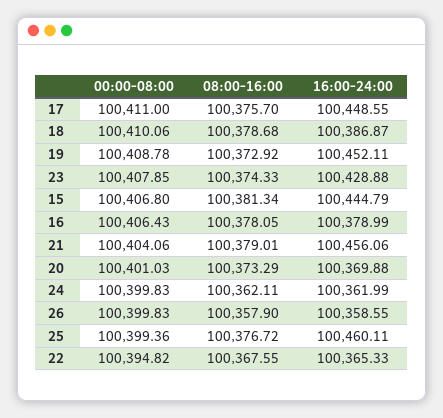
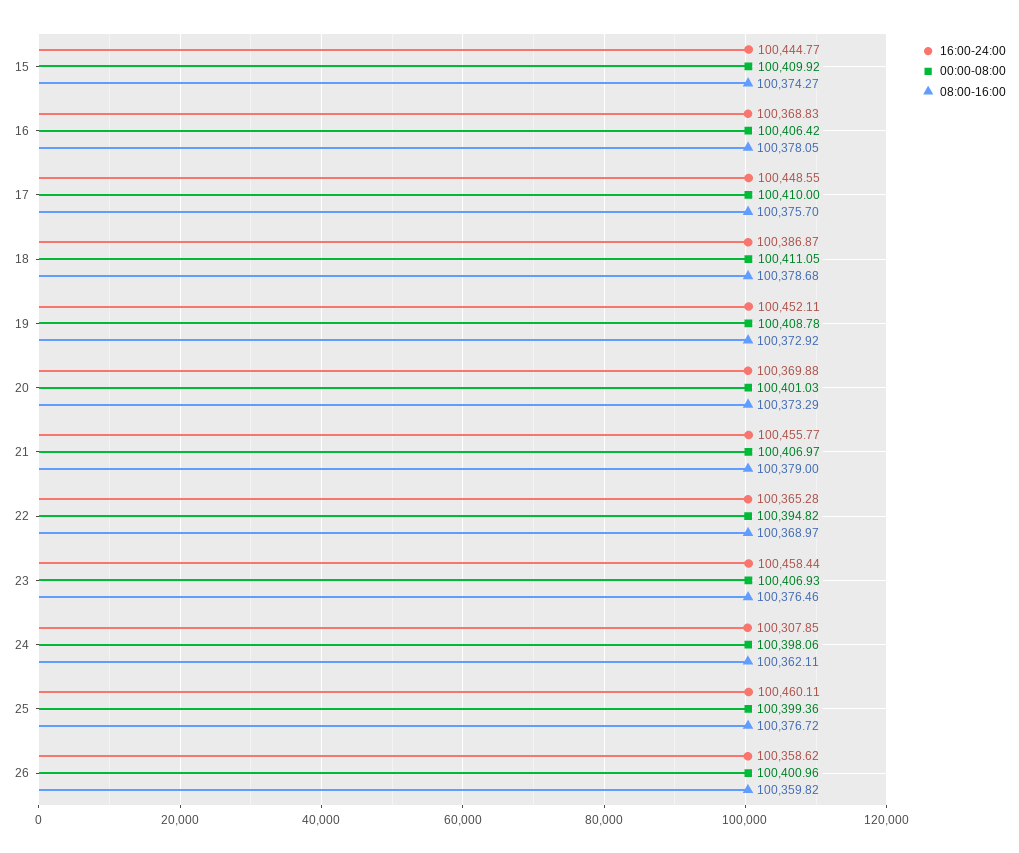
00:00-08:00, 17: 100411 -> 100410
00:00-08:00, 18: 100410.06 -> 100411.05
00:00-08:00, 23: 100407.85 -> 100406.93
08:00-16:00, 23: 100374.33 -> 100376.46
16:00-24:00, 23: 100428.88 -> 100458.44
00:00-08:00, 15: 100406.8 -> 100409.92
08:00-16:00, 15: 100381.34 -> 100374.27
16:00-24:00, 15: 100444.79 -> 100444.77
00:00-08:00, 16: 100406.43 -> 100406.42
16:00-24:00, 16: 100378.99 -> 100368.83
00:00-08:00, 21: 100404.06 -> 100406.97
08:00-16:00, 21: 100379.01 -> 100379
16:00-24:00, 21: 100456.06 -> 100455.77
00:00-08:00, 24: 100399.83 -> 100398.06
16:00-24:00, 24: 100361.99 -> 100307.85
00:00-08:00, 26: 100399.83 -> 100400.96
08:00-16:00, 26: 100357.9 -> 100359.82
16:00-24:00, 26: 100358.55 -> 100358.62
08:00-16:00, 22: 100367.55 -> 100368.97
16:00-24:00, 22: 100365.33 -> 100365.28

